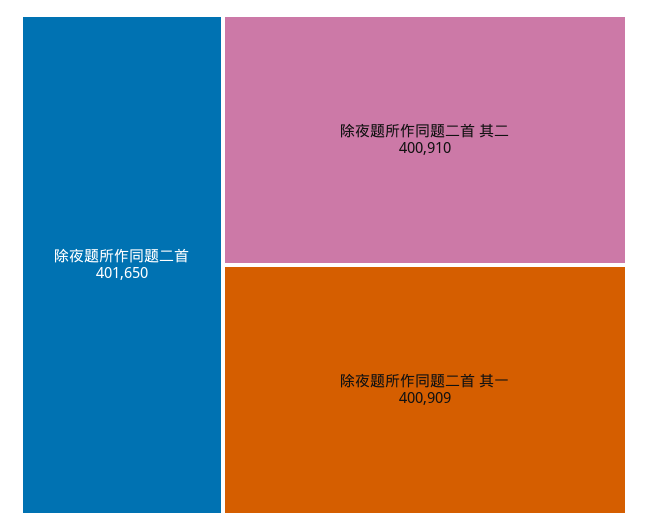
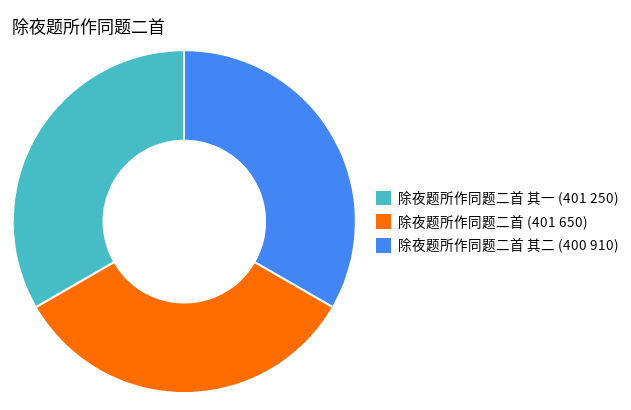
除夜题所作同题二首 其一: 400909 -> 401250

